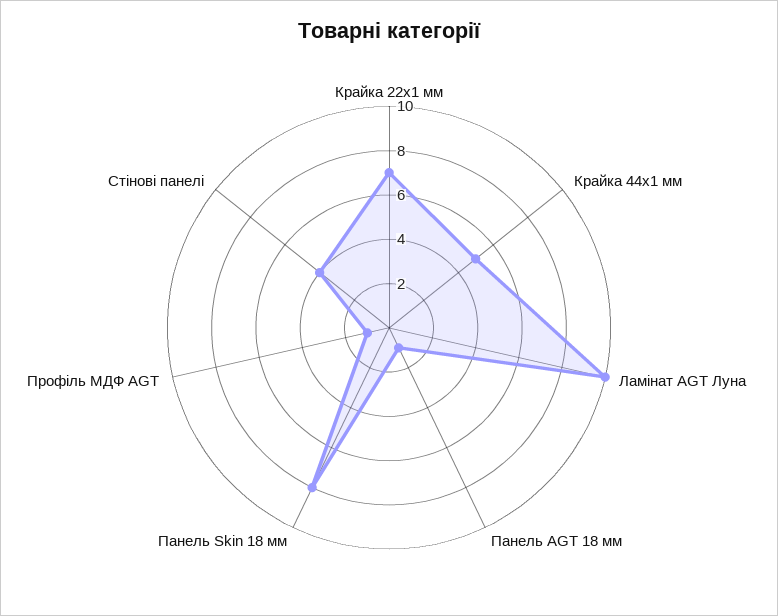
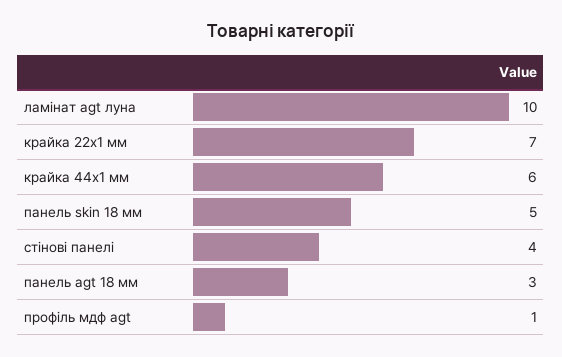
Крайка 44x1 мм: 5 -> 6
Панель AGT 18 мм: 1 -> 3
Панель Skin 18 мм: 8 -> 5

